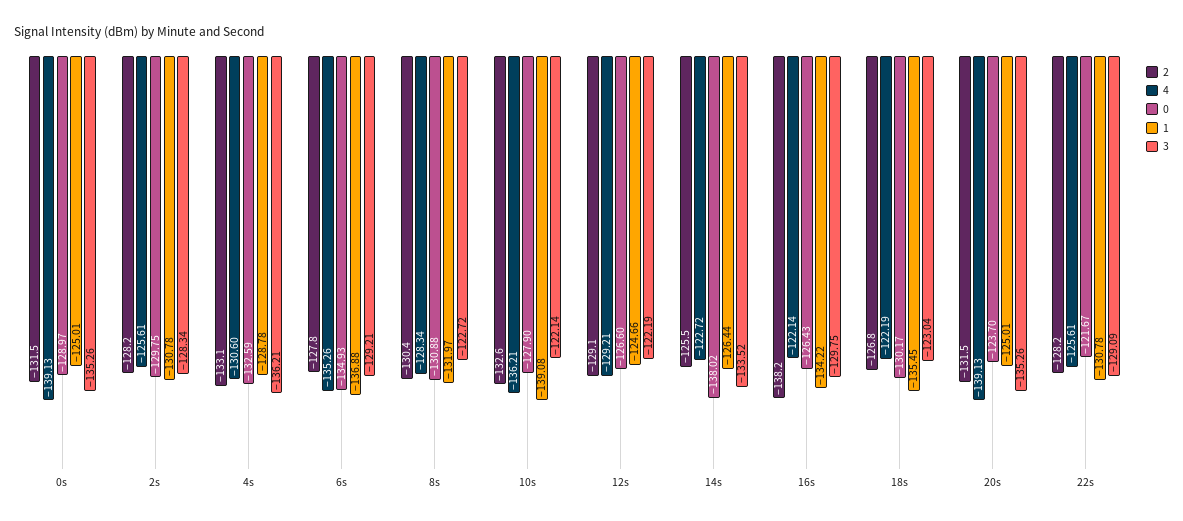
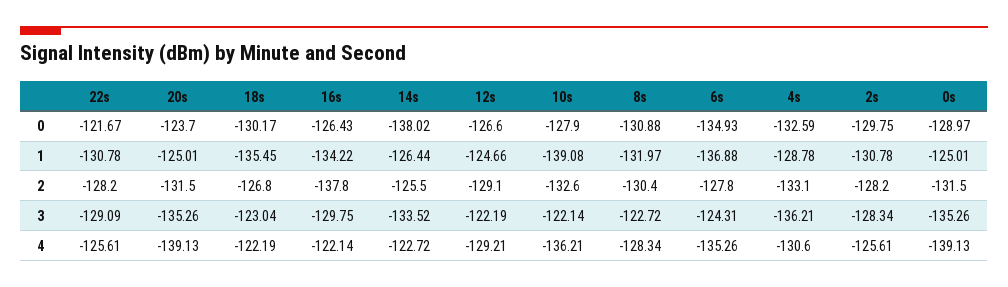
3, 6s: -129.21 -> -124.31
2, 16s: -138.2 -> -137.8

